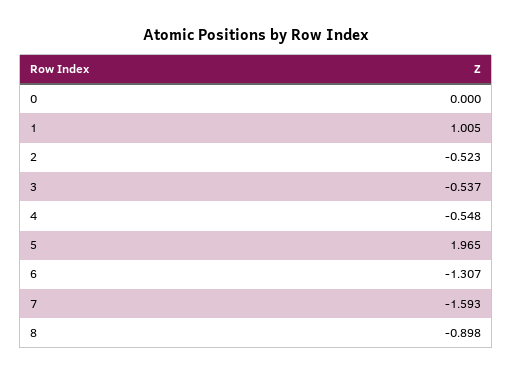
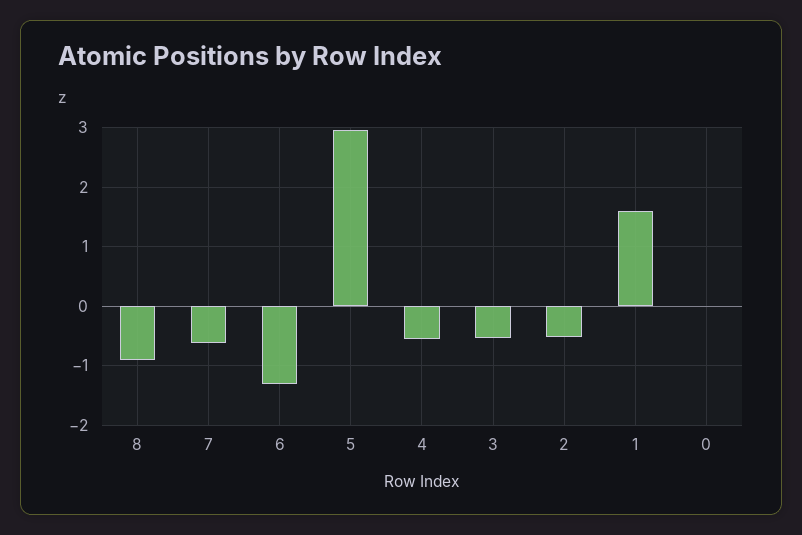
1: 1.005 -> 1.6
5: 1.965 -> 3
7: -1.593 -> -0.6

